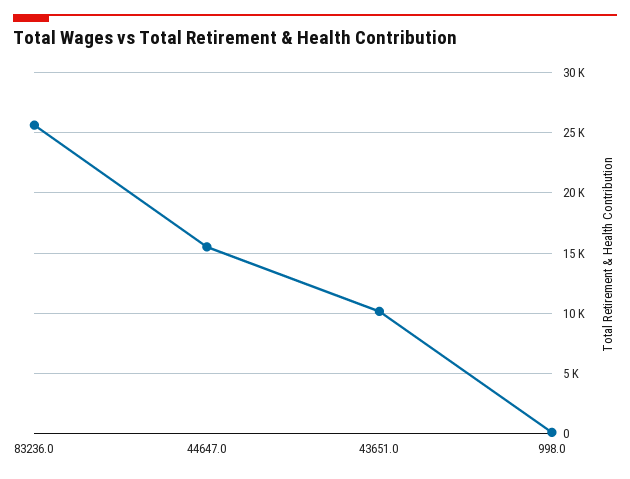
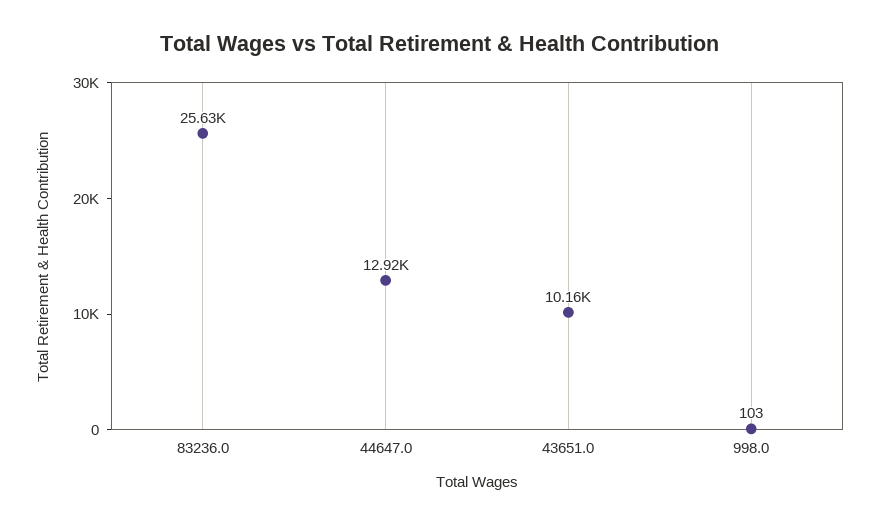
44647.0: 15500 -> 12920

